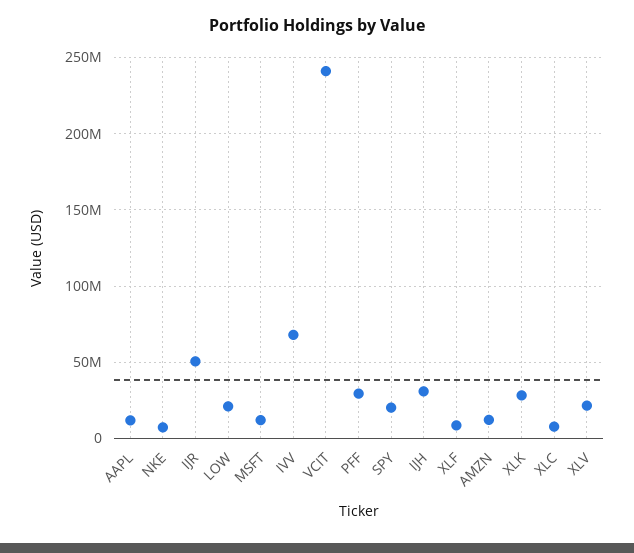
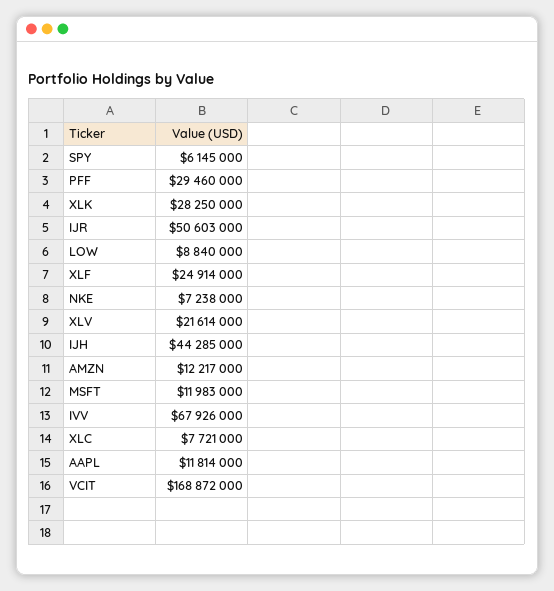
LOW: 20000000 -> 8840000
VCIT: 240000000 -> 168872000
SPY: 20000000 -> 6145000
IJH: 30000000 -> 44285000
XLF: 10000000 -> 24914000

